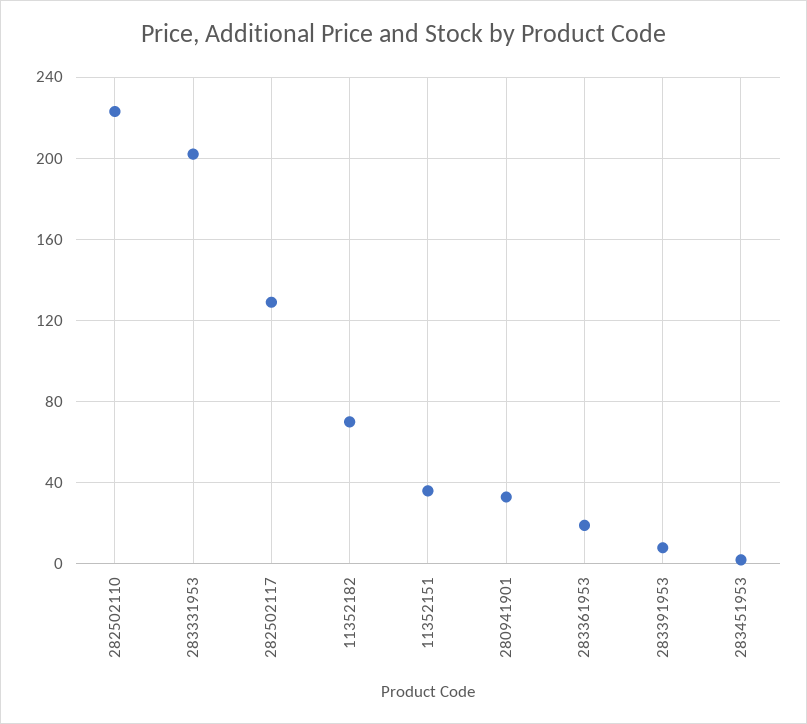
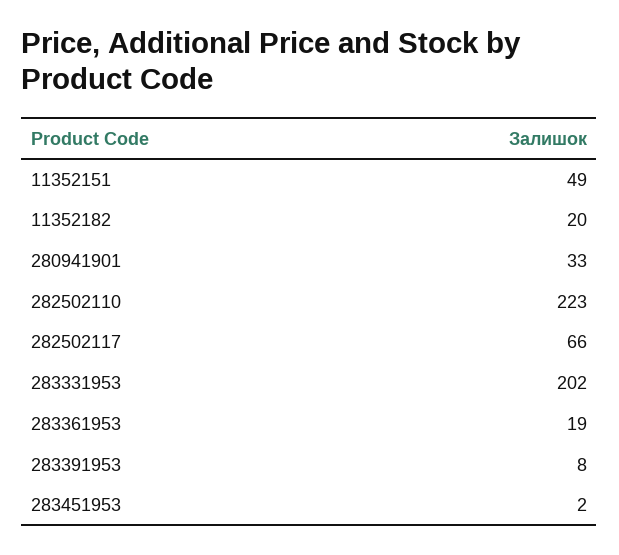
282502117: 130 -> 66
11352182: 70 -> 20
11352151: 35 -> 49

